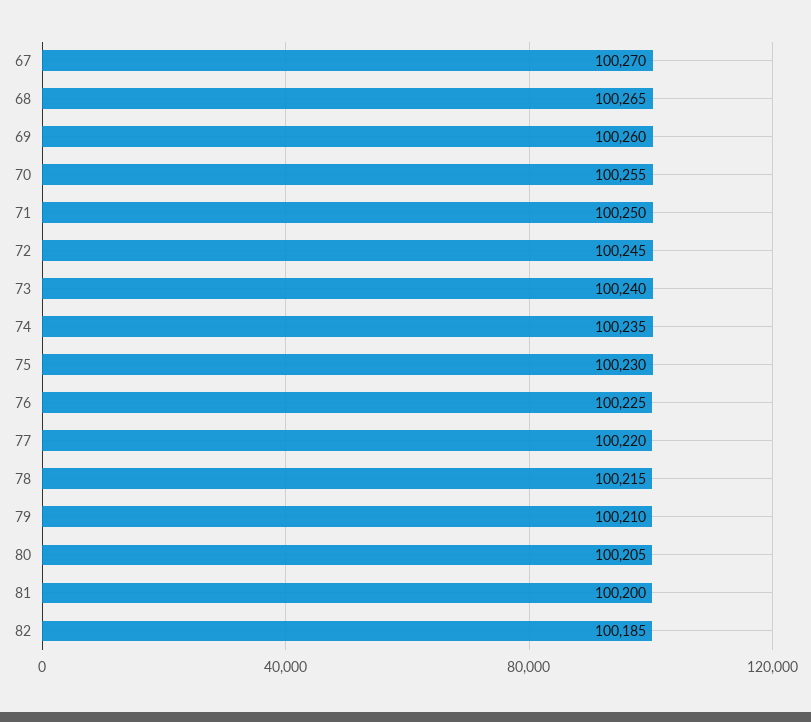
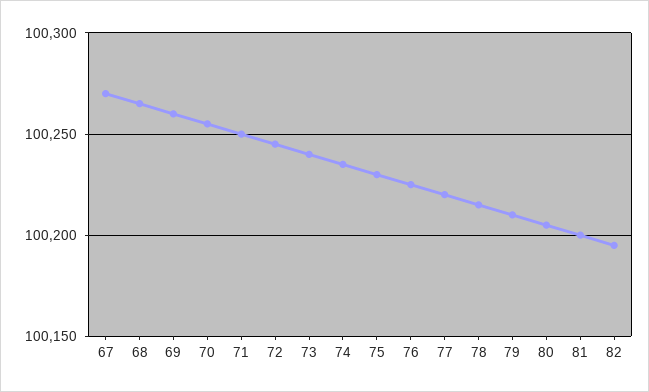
82: 100185 -> 100195

